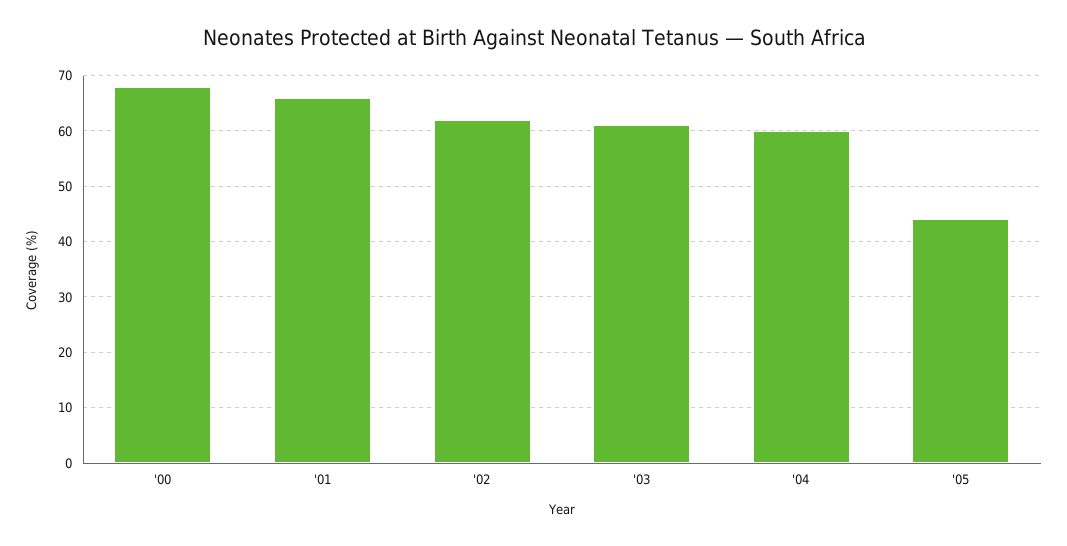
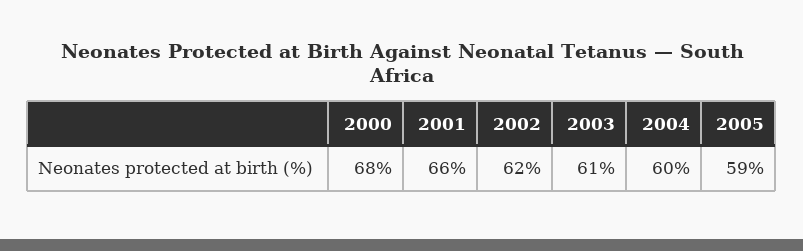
'05: 45 -> 59

